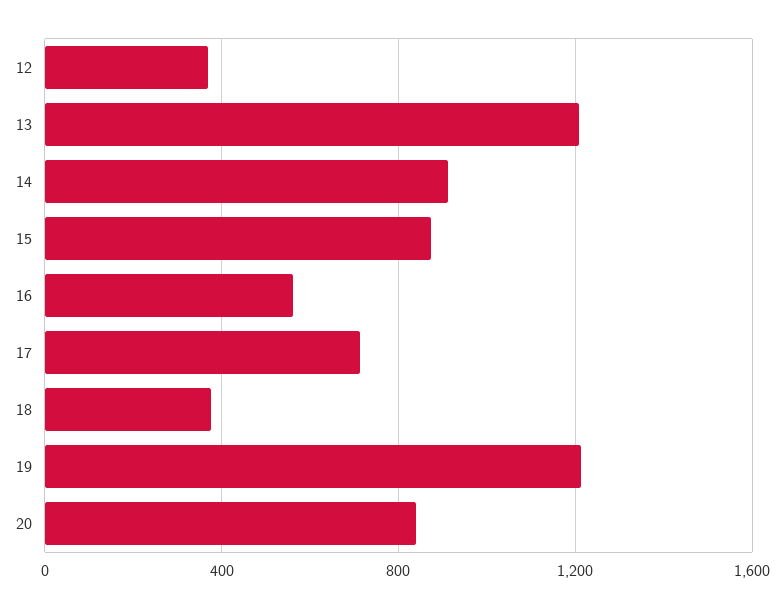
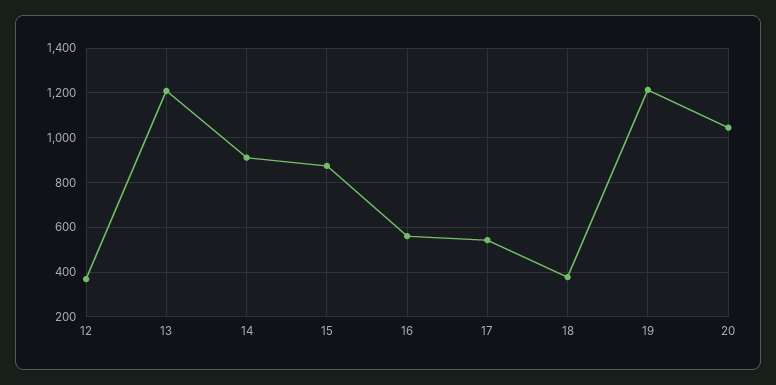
17: 700 -> 550
20: 850 -> 1050

